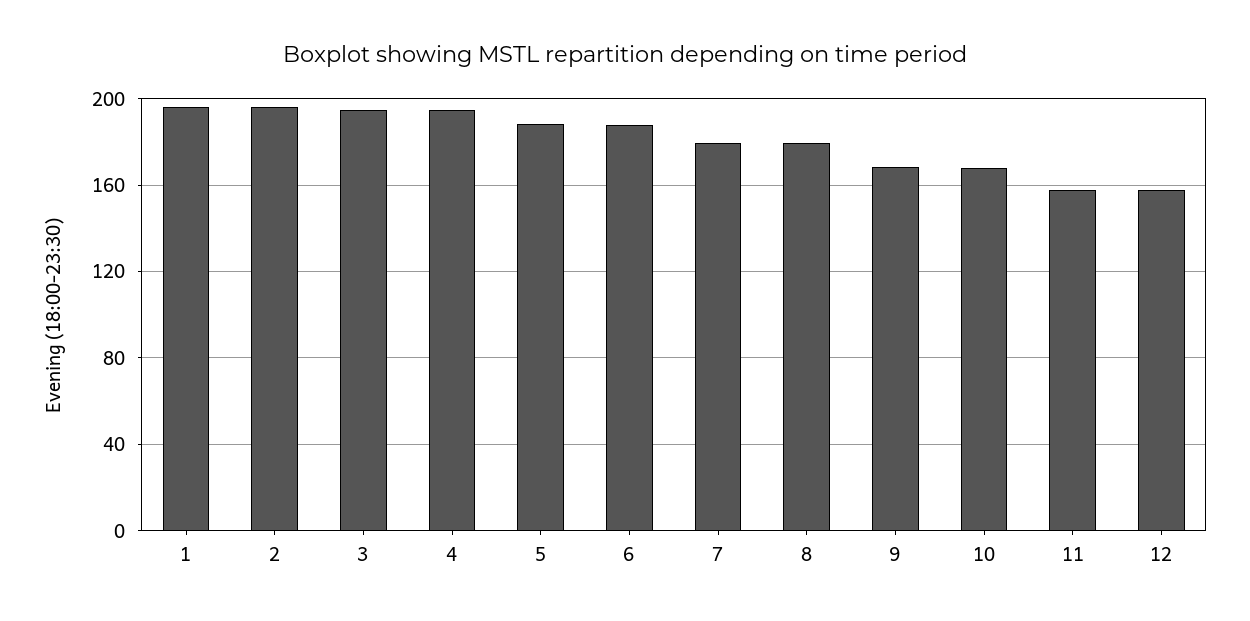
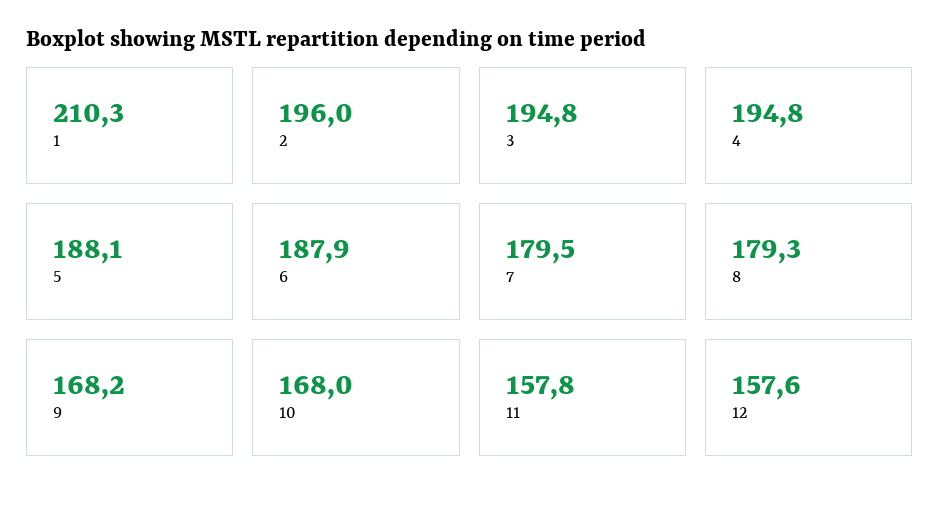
1: 195 -> 210.3

